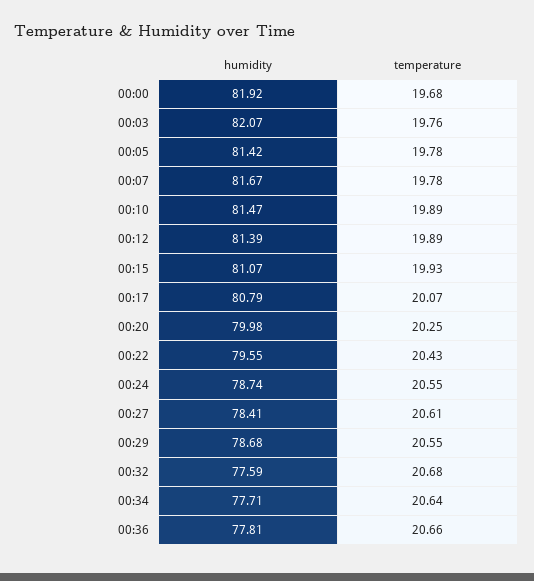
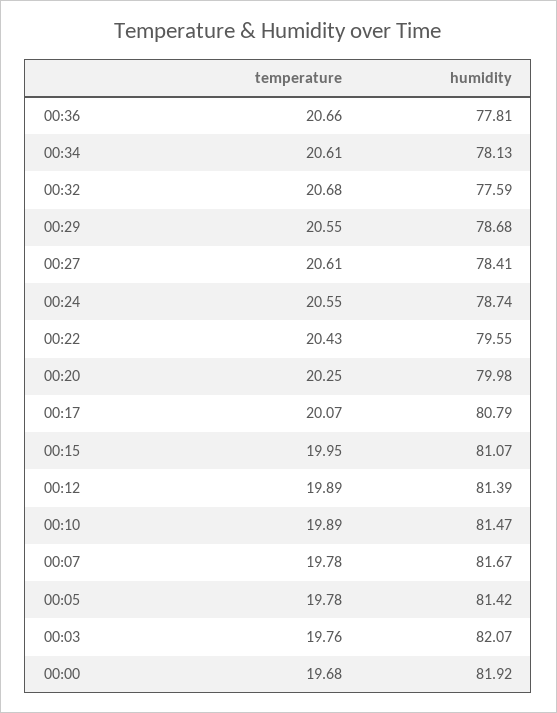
temperature, 00:15: 19.93 -> 19.95
humidity, 00:34: 77.71 -> 78.13
temperature, 00:34: 20.64 -> 20.61

